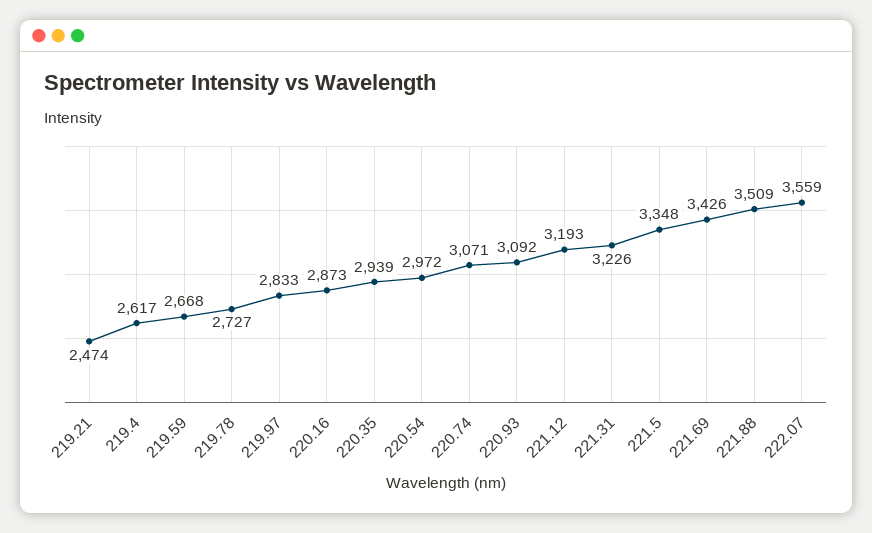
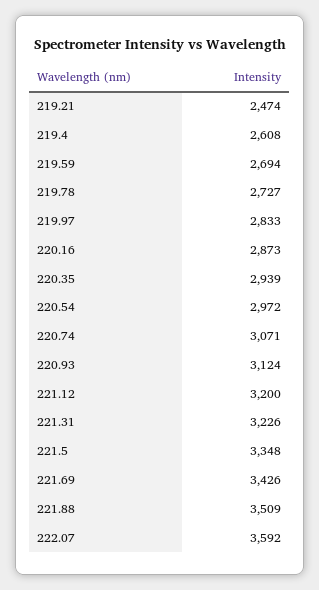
219.4: 2617 -> 2608
219.59: 2668 -> 2694
220.93: 3092 -> 3124
221.12: 3193 -> 3200
222.07: 3559 -> 3592

